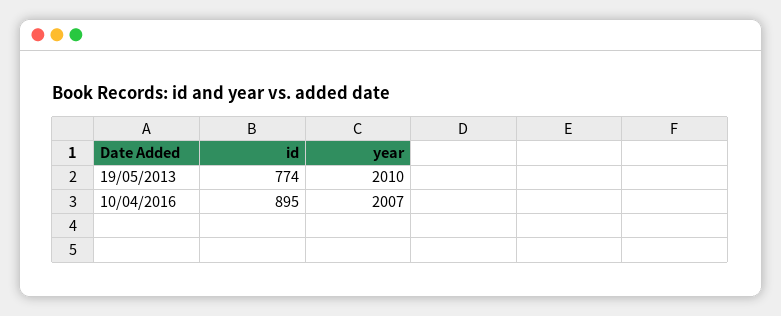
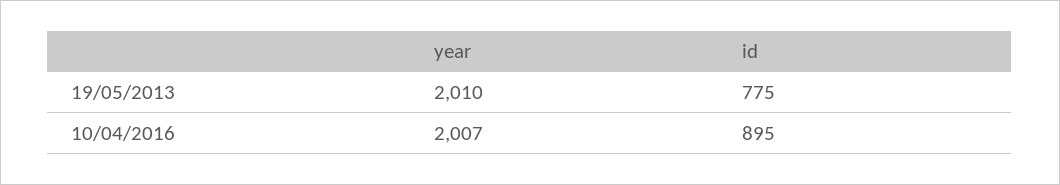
id, 19/05/2013: 774 -> 775

